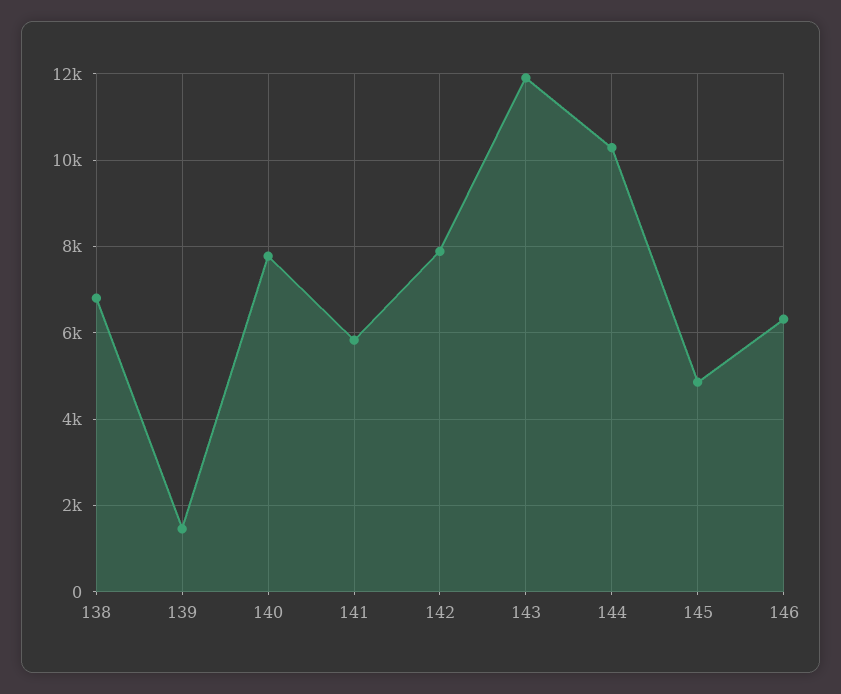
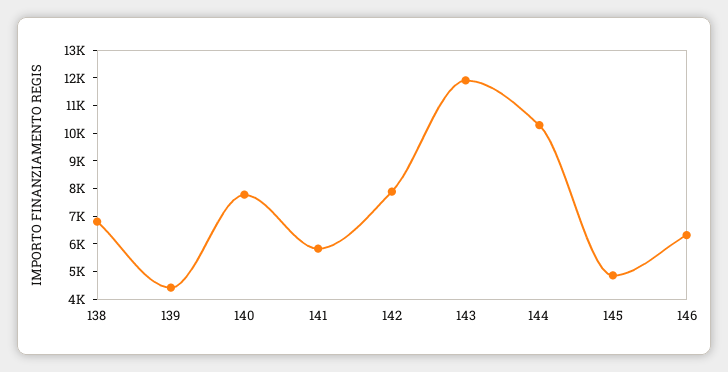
139: 1400 -> 4500

